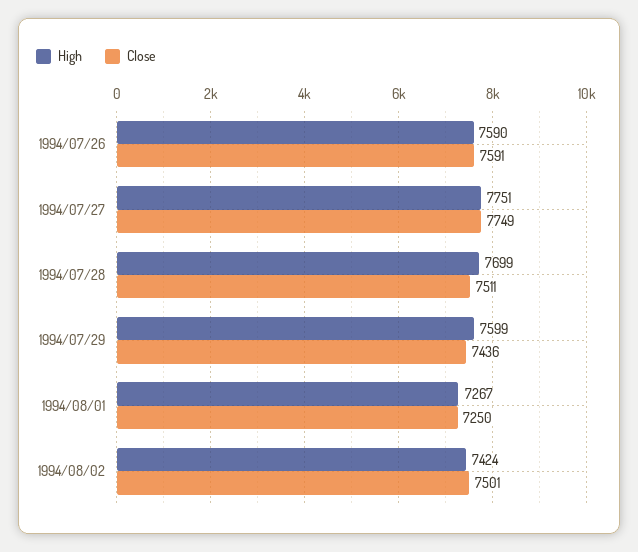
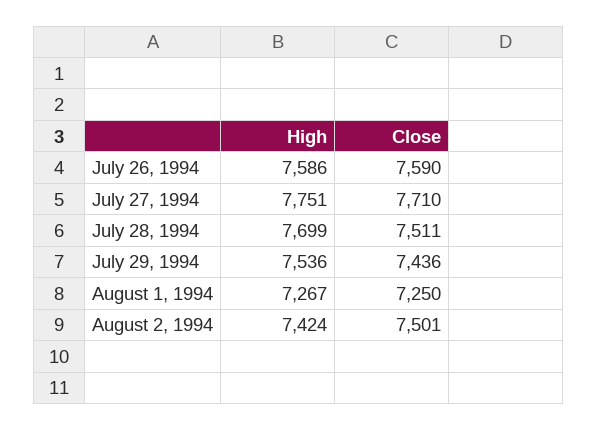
High, 1994/07/26: 7590 -> 7586
Close, 1994/07/26: 7591 -> 7590
Close, 1994/07/27: 7749 -> 7710
High, 1994/07/29: 7599 -> 7536

